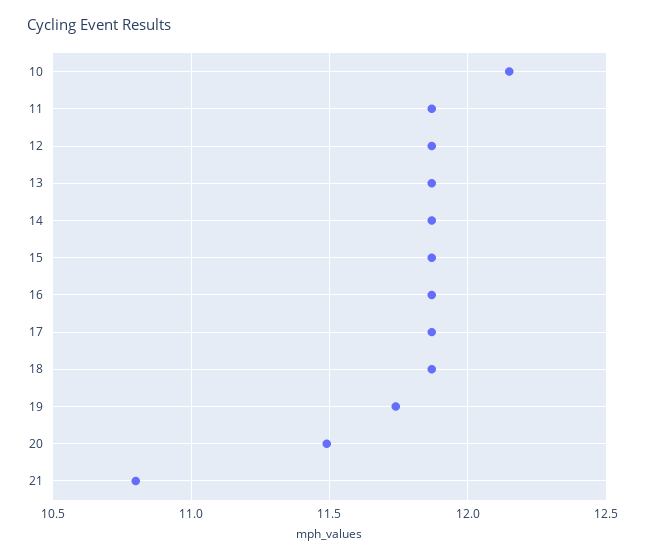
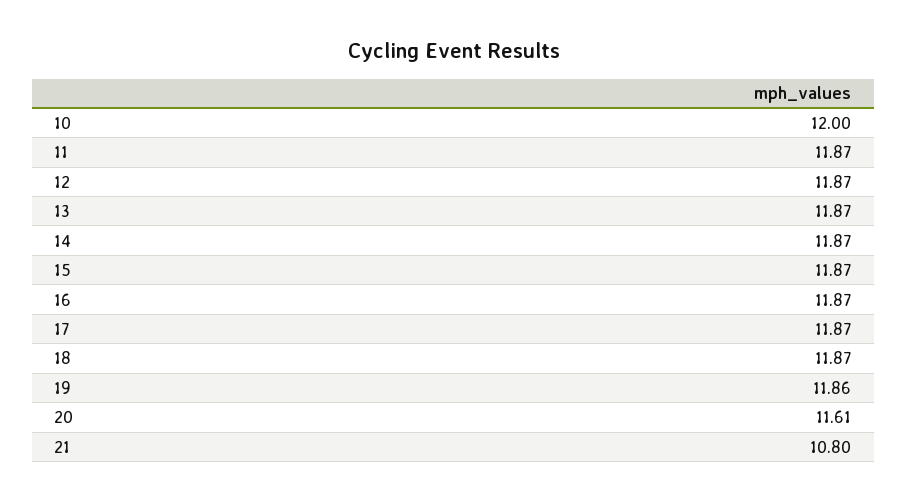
10: 12.15 -> 12
19: 11.75 -> 11.86
20: 11.5 -> 11.61

